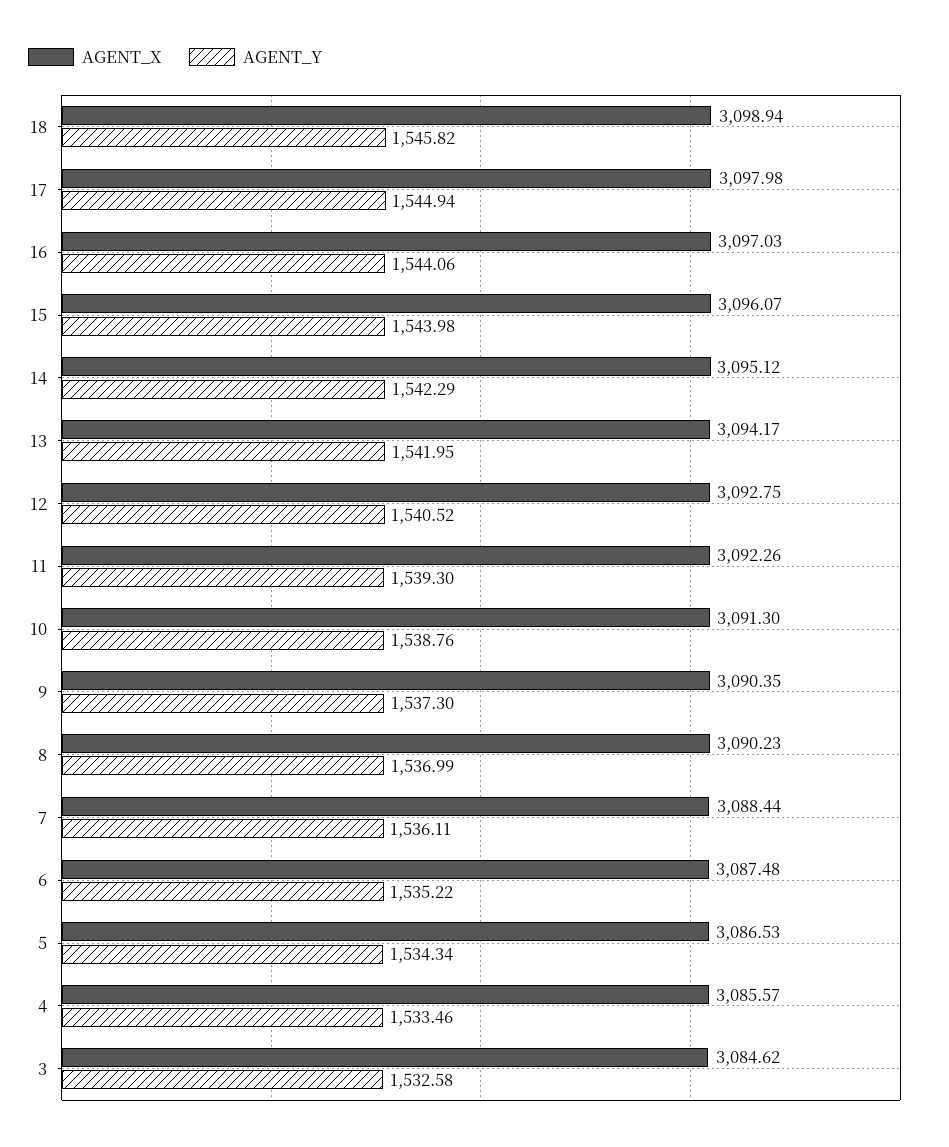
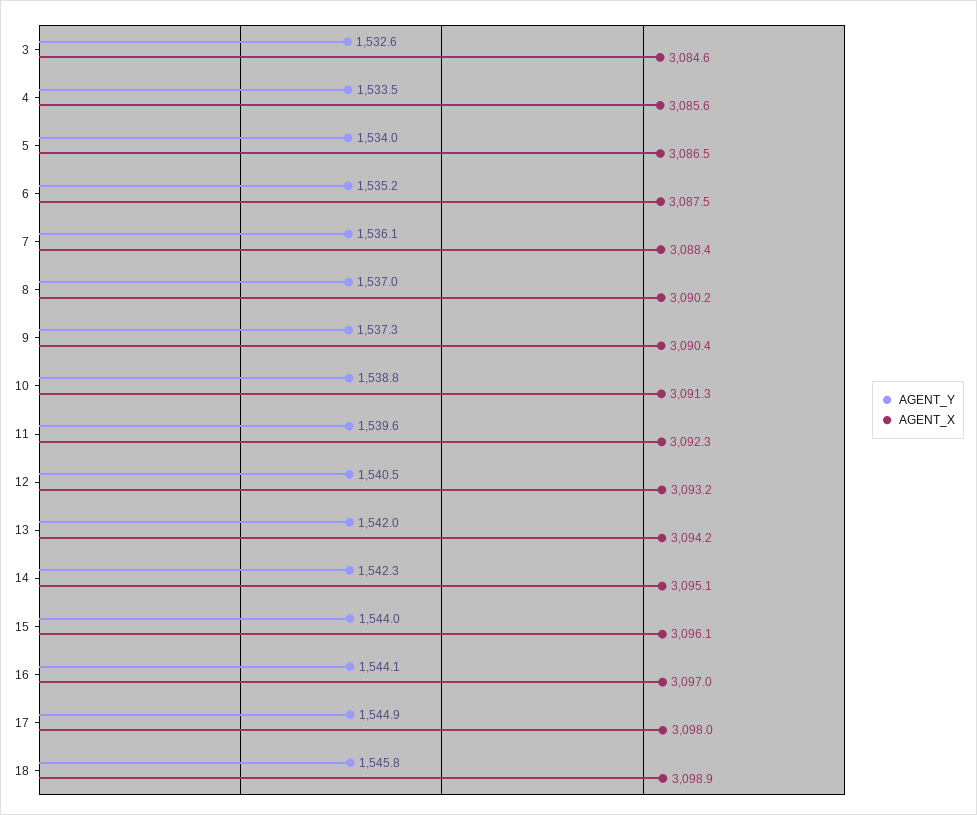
AGENT_X, 12: 3092.75 -> 3093.2
AGENT_Y, 11: 1539.3 -> 1539.6
AGENT_Y, 5: 1534.34 -> 1534

